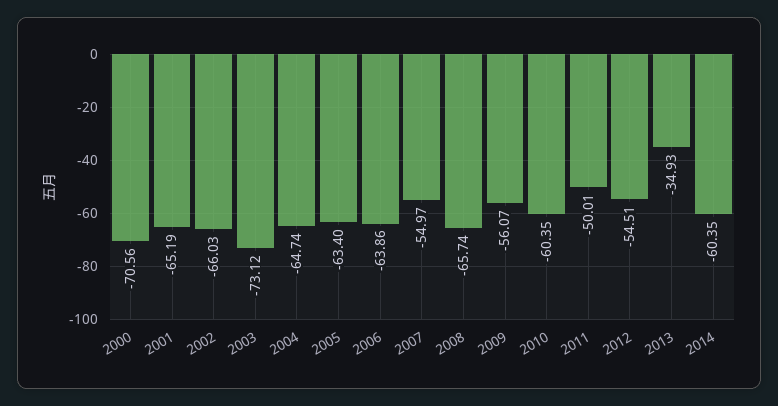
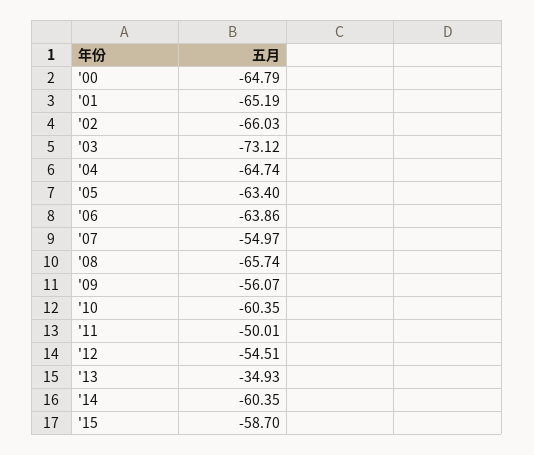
2000: -70.56 -> -64.79
'15: none -> -58.7

